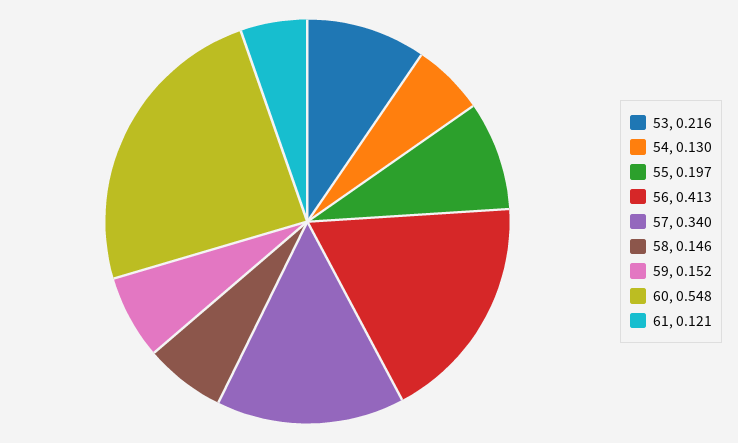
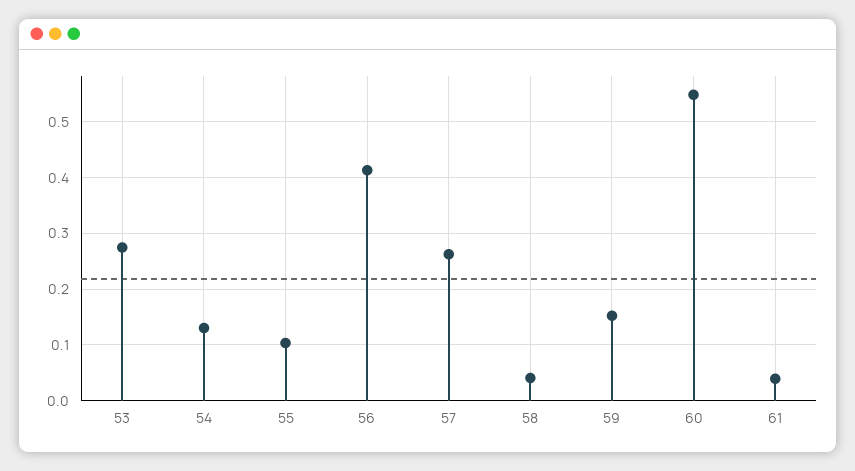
53: 0.216 -> 0.28
55: 0.197 -> 0.1
57: 0.34 -> 0.26
58: 0.146 -> 0.04
61: 0.121 -> 0.04

